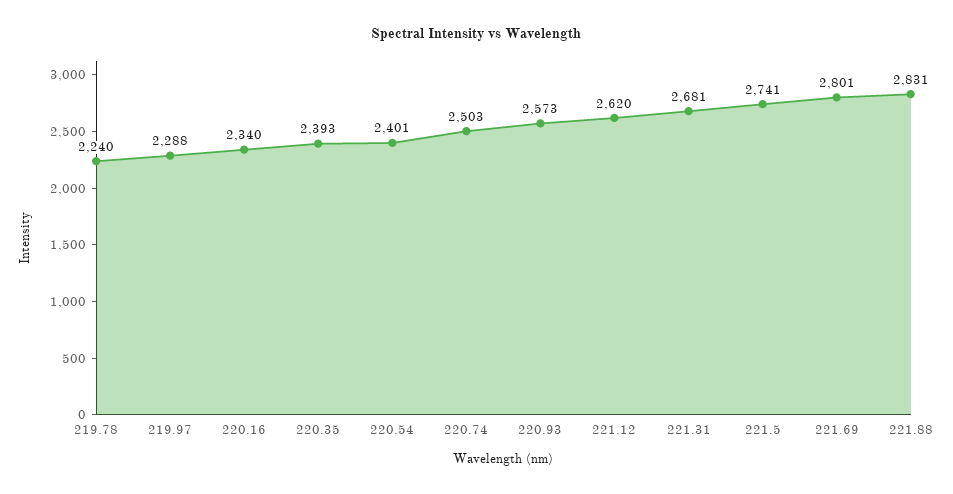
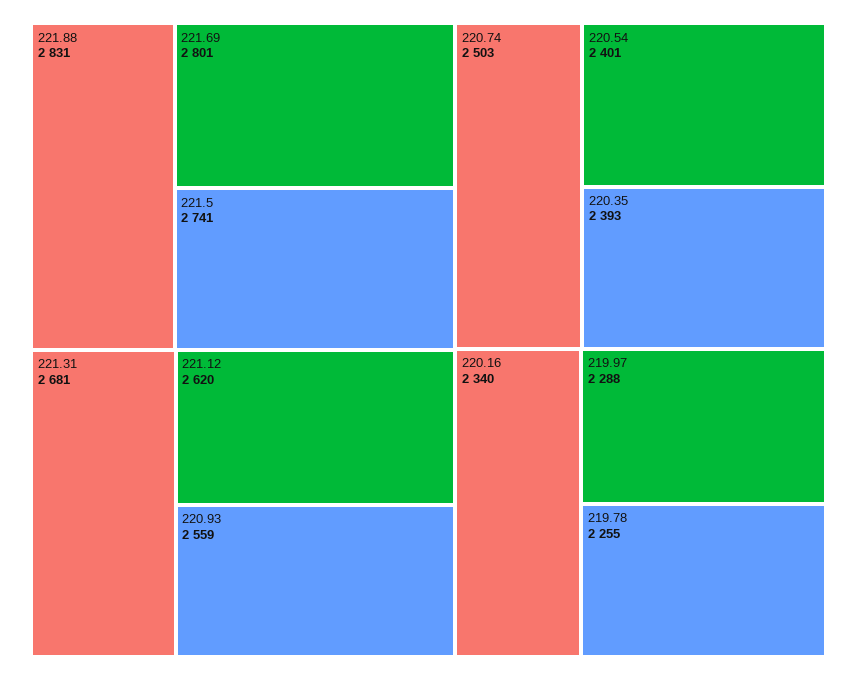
219.78: 2240 -> 2255
220.93: 2573 -> 2559

